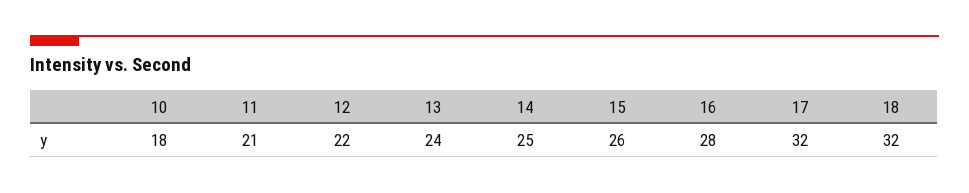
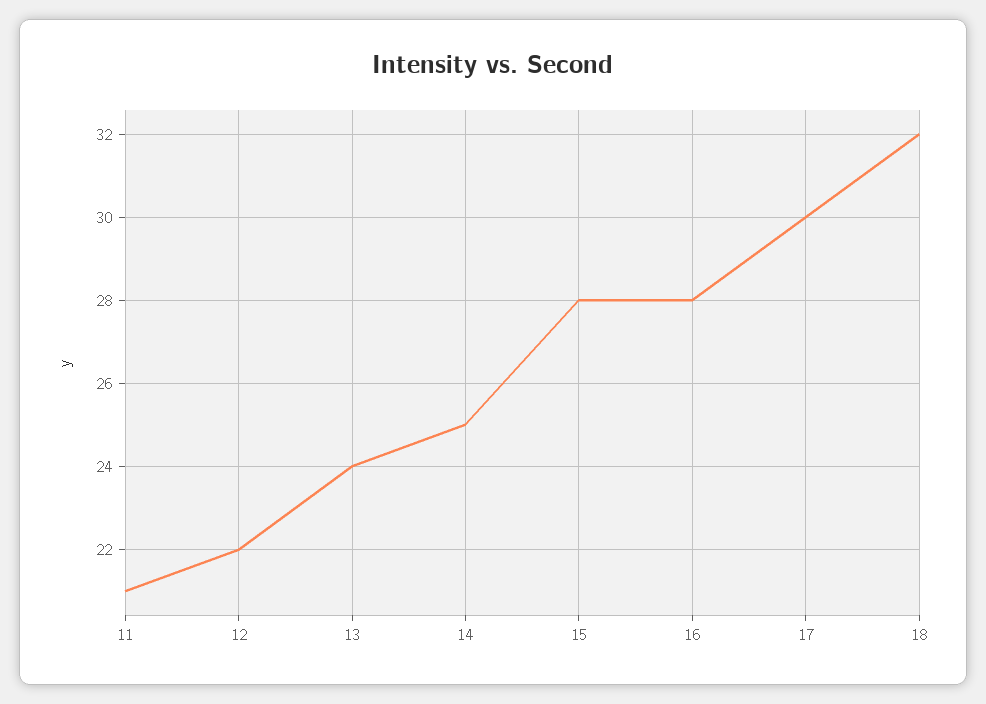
10: 18 -> none
15: 26 -> 28
17: 32 -> 30

